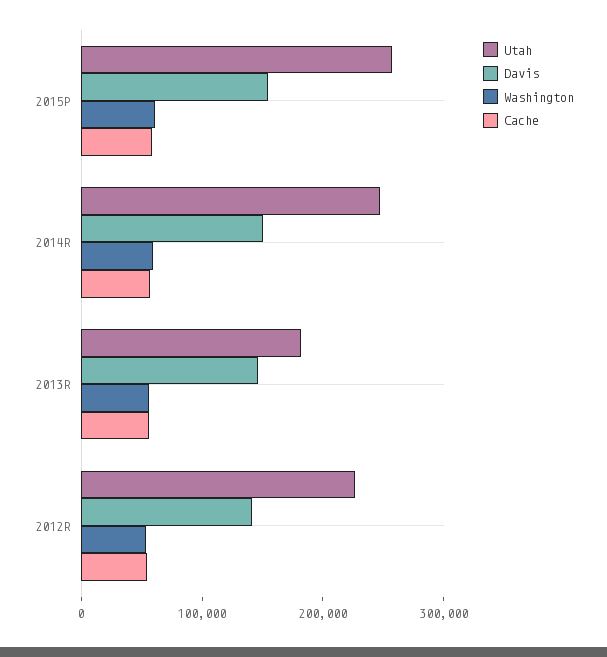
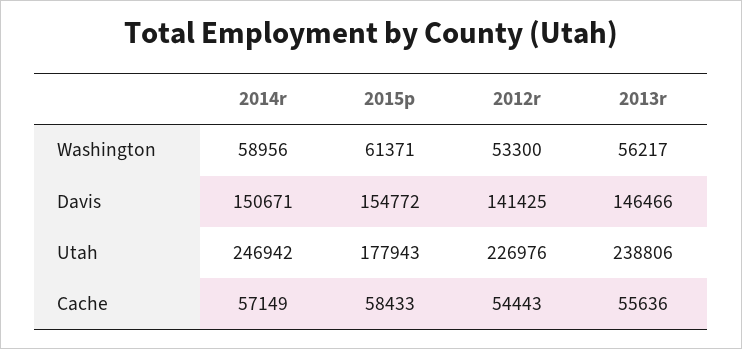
Utah, 2015P: 260000 -> 177943
Utah, 2013R: 180000 -> 238806

